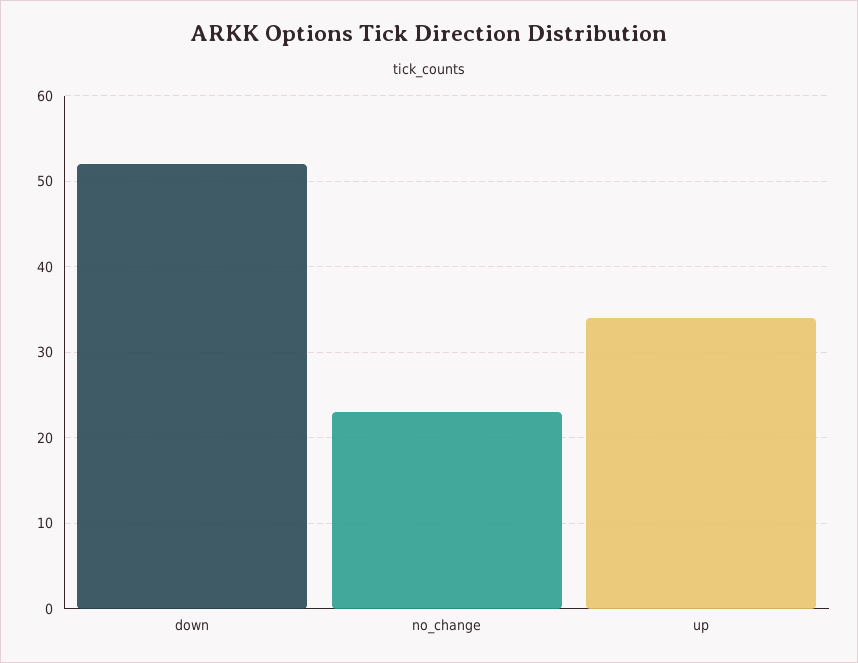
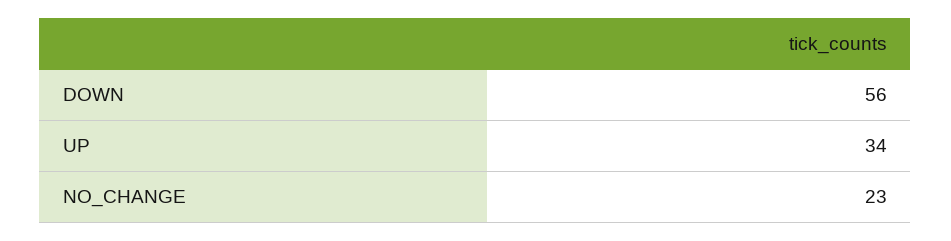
down: 52 -> 56

